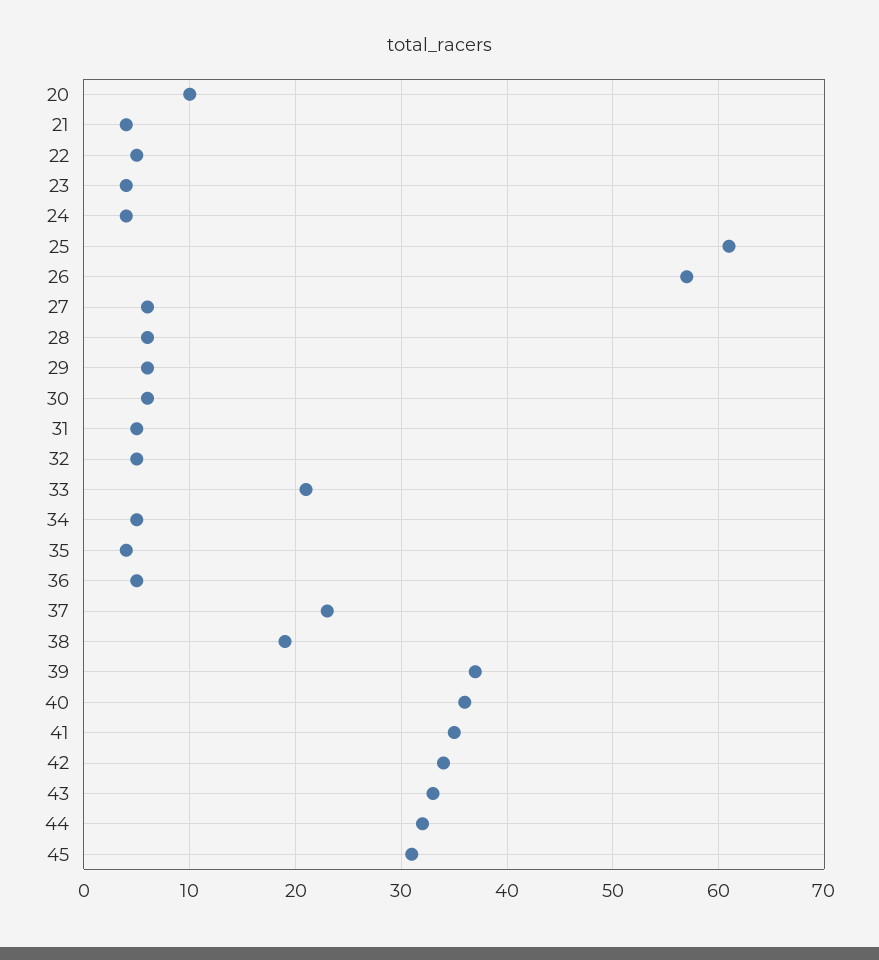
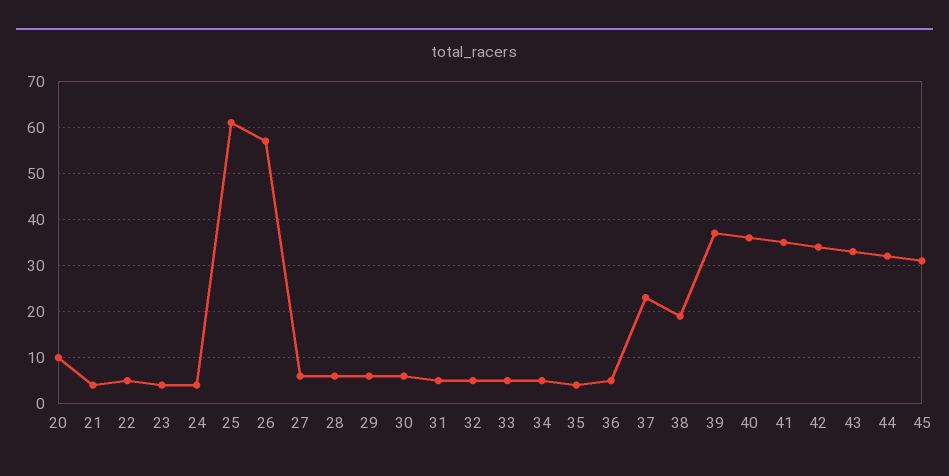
33: 21 -> 5

